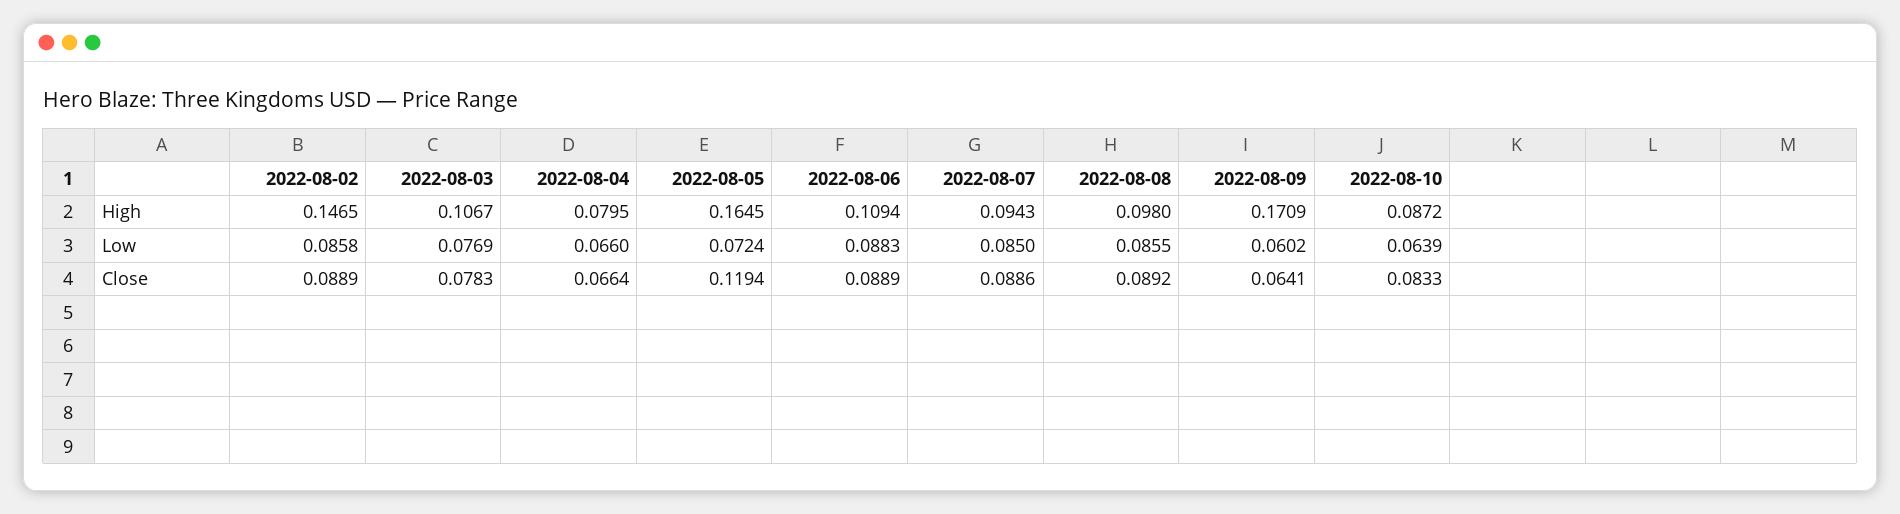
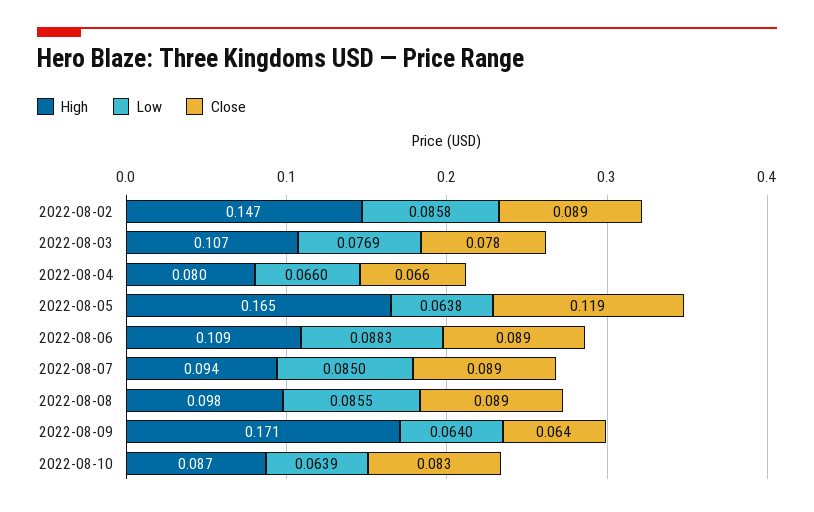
Low, 2022-08-05: 0.0724 -> 0.0638
Low, 2022-08-09: 0.0602 -> 0.064

